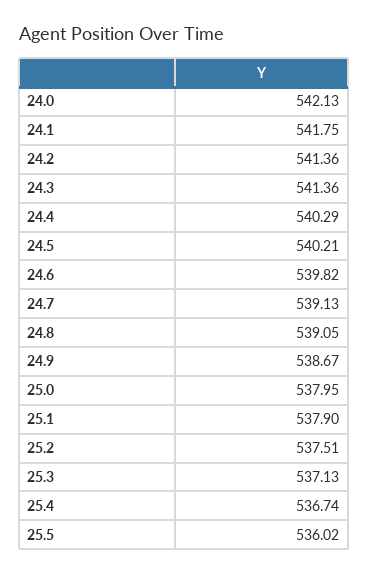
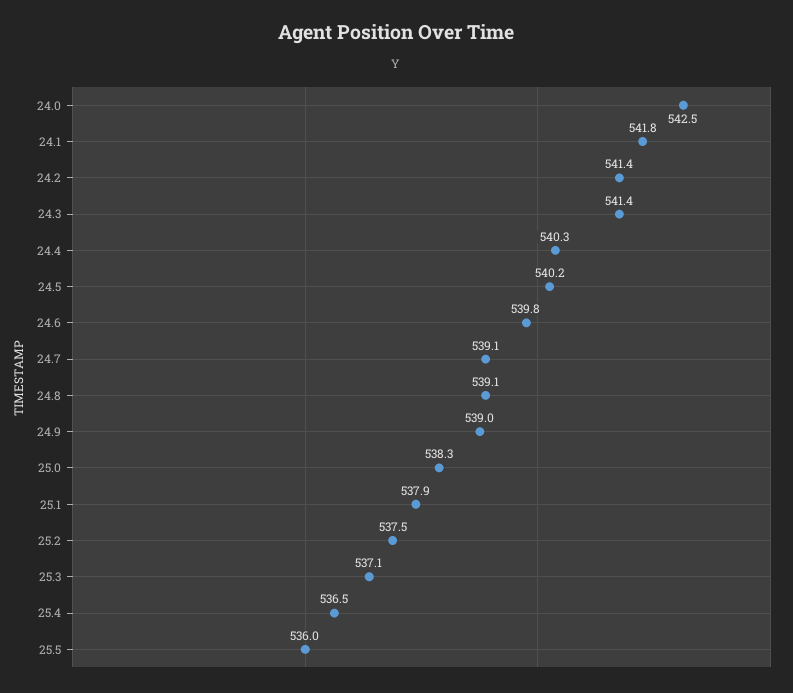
24.0: 542.13 -> 542.5
24.9: 538.67 -> 539
25.0: 537.95 -> 538.3
25.4: 536.74 -> 536.5

